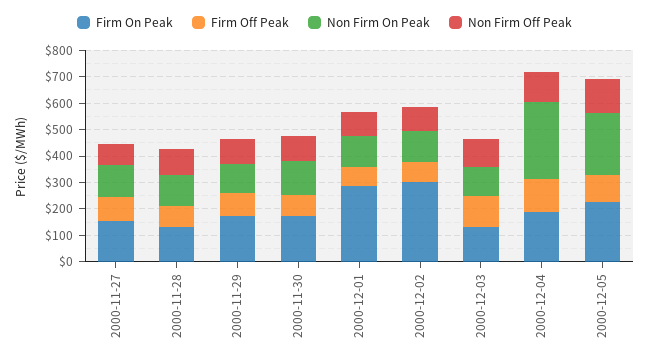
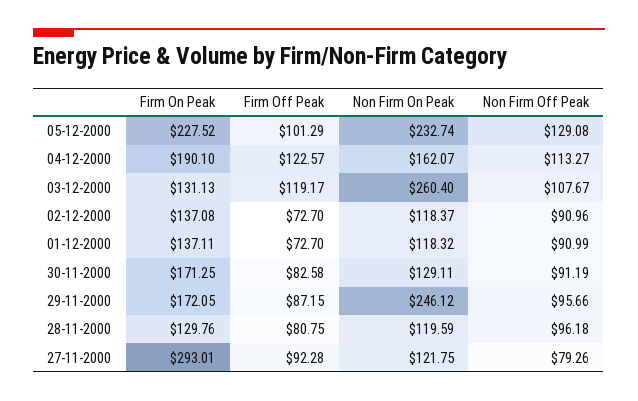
Firm On Peak, 2000-11-27: 150 -> 293.01
Non Firm On Peak, 2000-11-29: 100 -> 246.12
Firm On Peak, 2000-12-01: 300 -> 137.11
Firm On Peak, 2000-12-02: 300 -> 137.08
Non Firm On Peak, 2000-12-03: 100 -> 260.4
Non Firm On Peak, 2000-12-04: 300 -> 162.07

